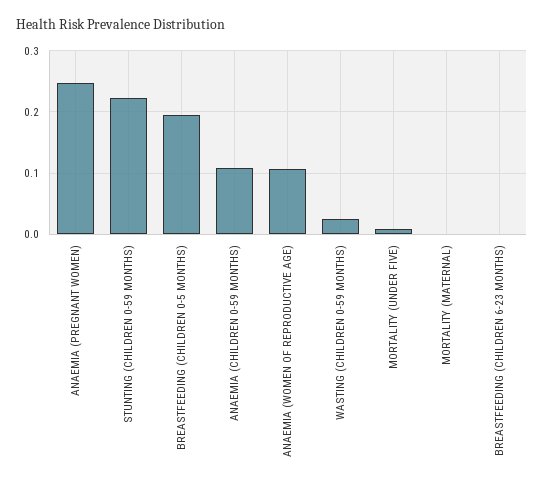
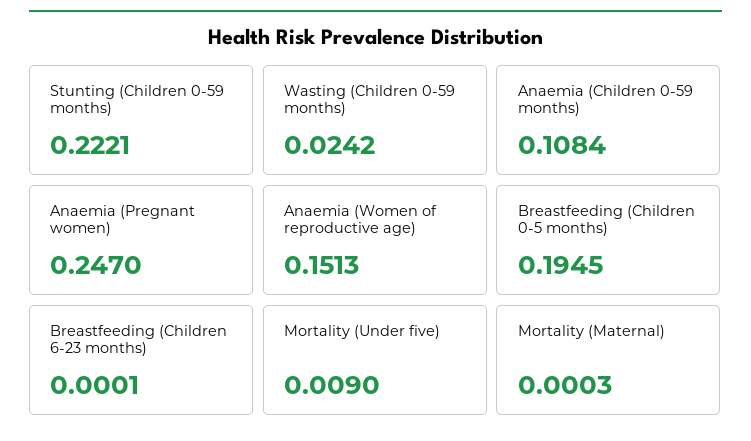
ANAEMIA (WOMEN OF REPRODUCTIVE AGE): 0.11 -> 0.1513

